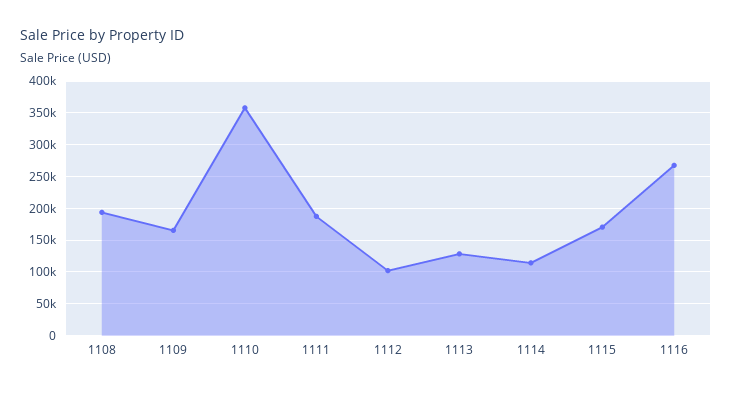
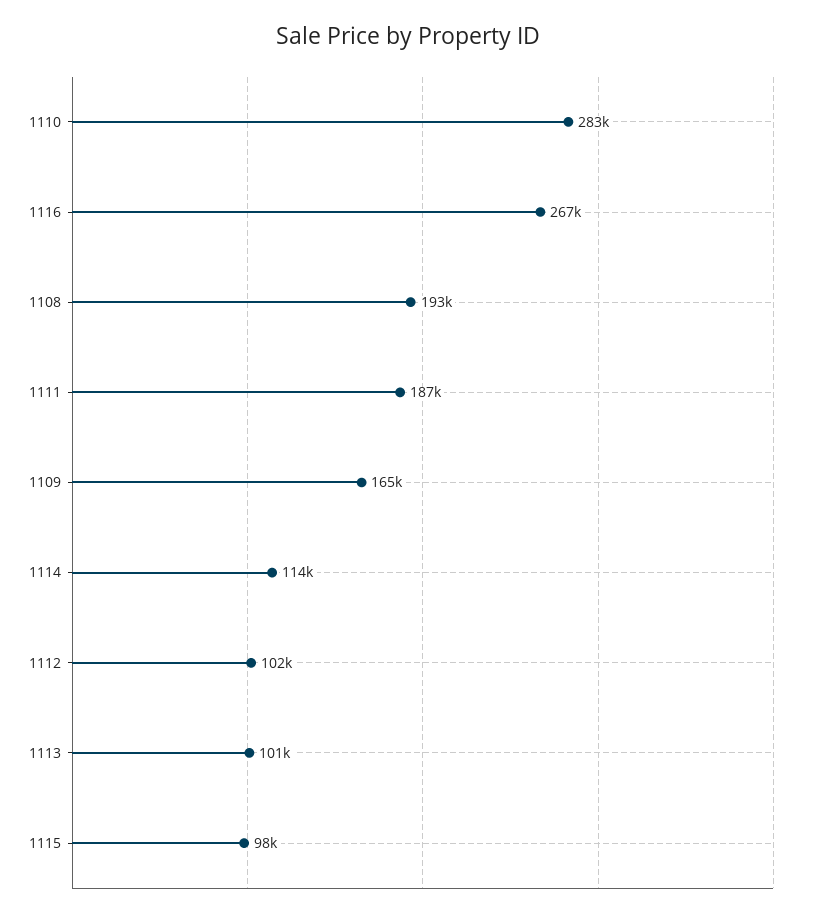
1110: 360000 -> 283000
1113: 130000 -> 101000
1115: 170000 -> 98000

